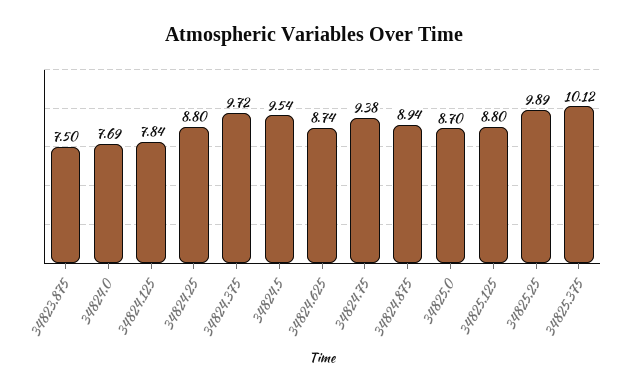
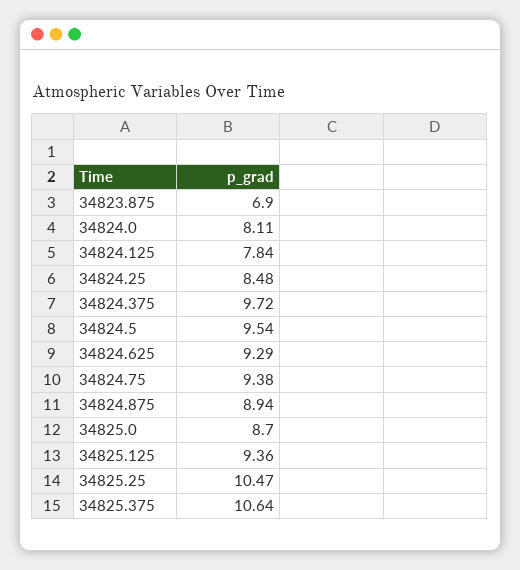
34823.875: 7.5 -> 6.9
34824.0: 7.69 -> 8.11
34824.25: 8.8 -> 8.48
34824.625: 8.74 -> 9.29
34825.125: 8.8 -> 9.36
34825.25: 9.89 -> 10.47
34825.375: 10.12 -> 10.64

